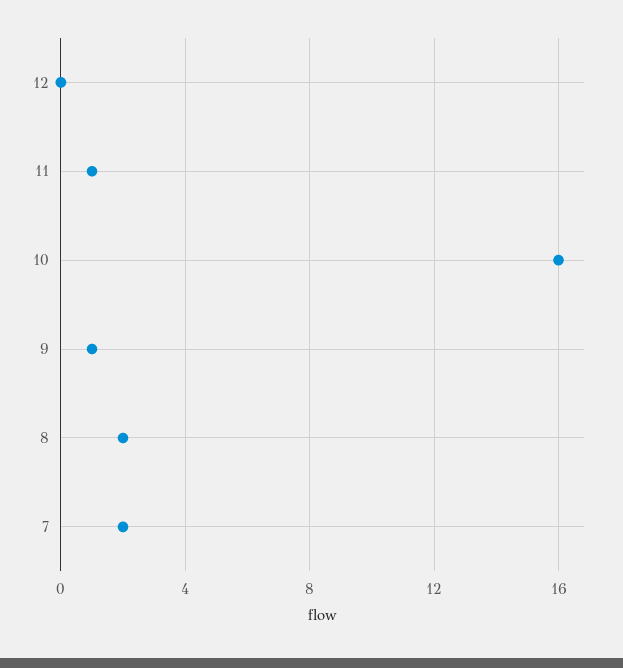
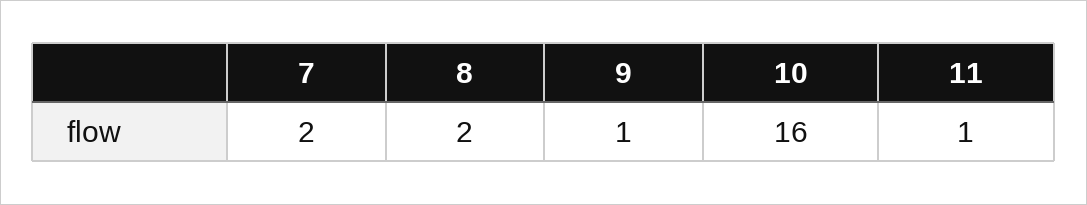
12: 0 -> none

